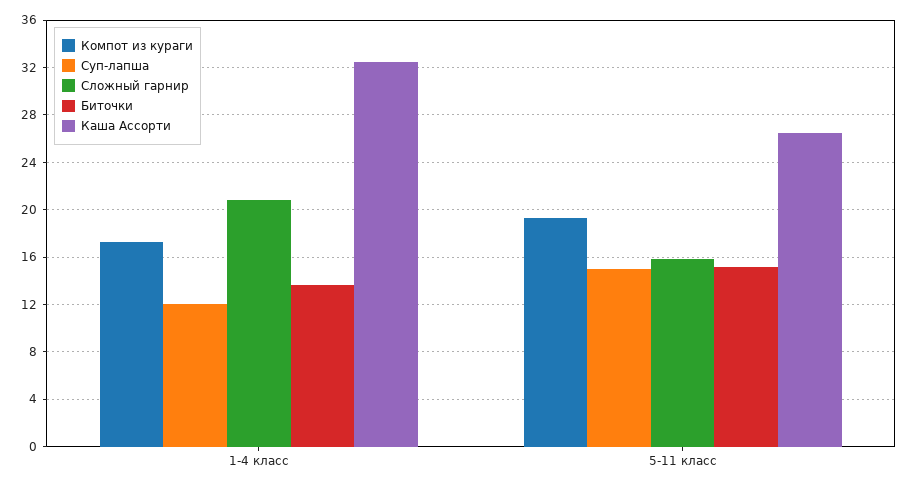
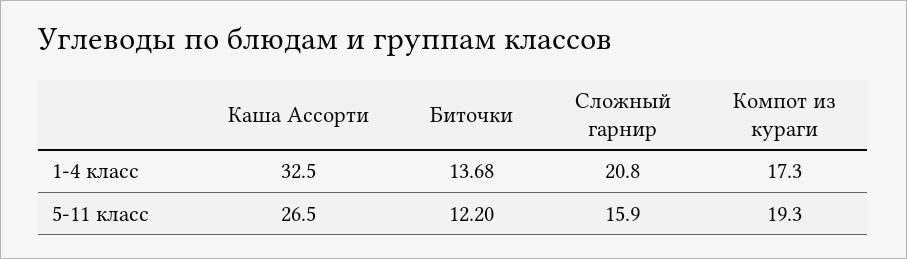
Суп-лапша, 1-4 класс: 12 -> none
Суп-лапша, 5-11 класс: 15 -> none
Биточки, 5-11 класс: 15 -> 12.2

